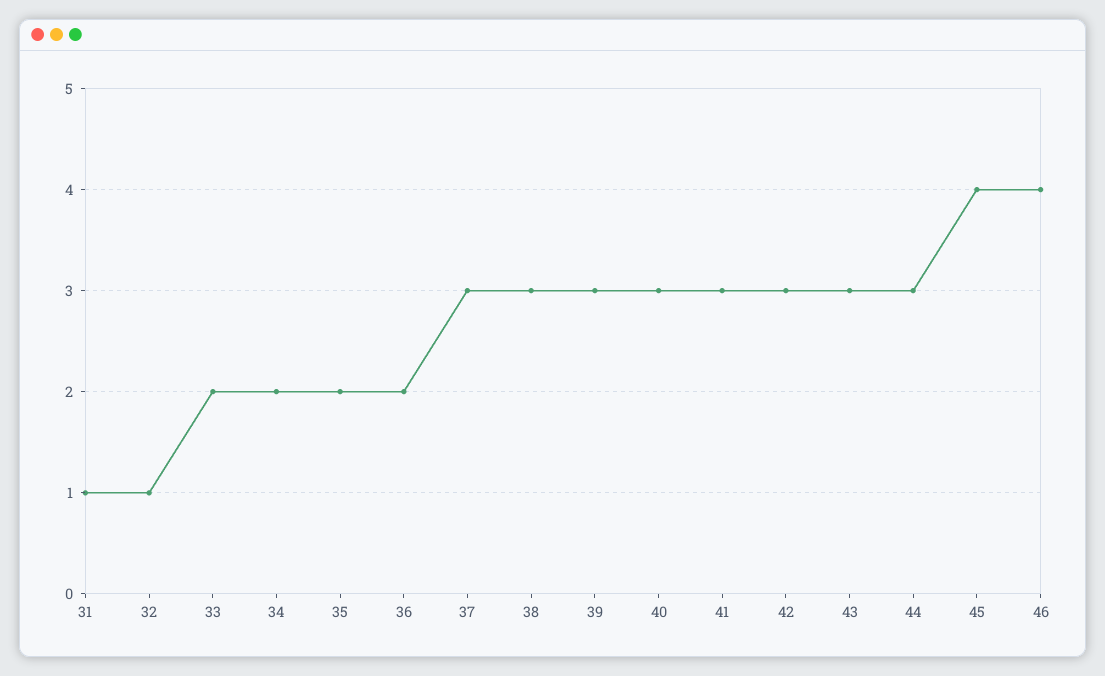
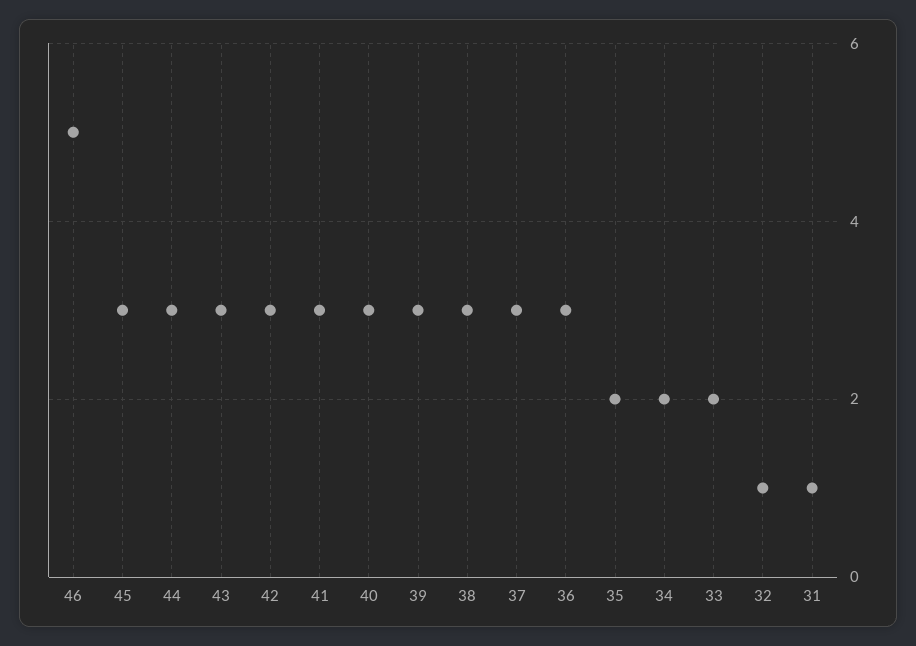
36: 2 -> 3
45: 4 -> 3
46: 4 -> 5

